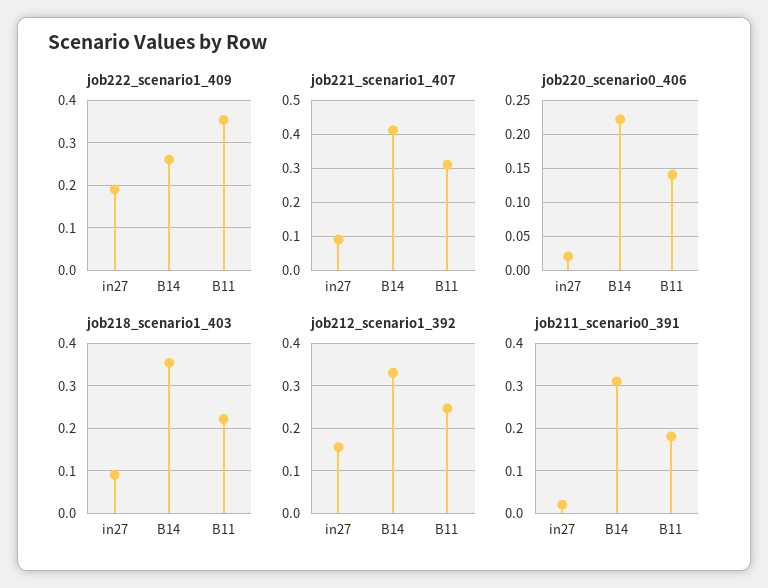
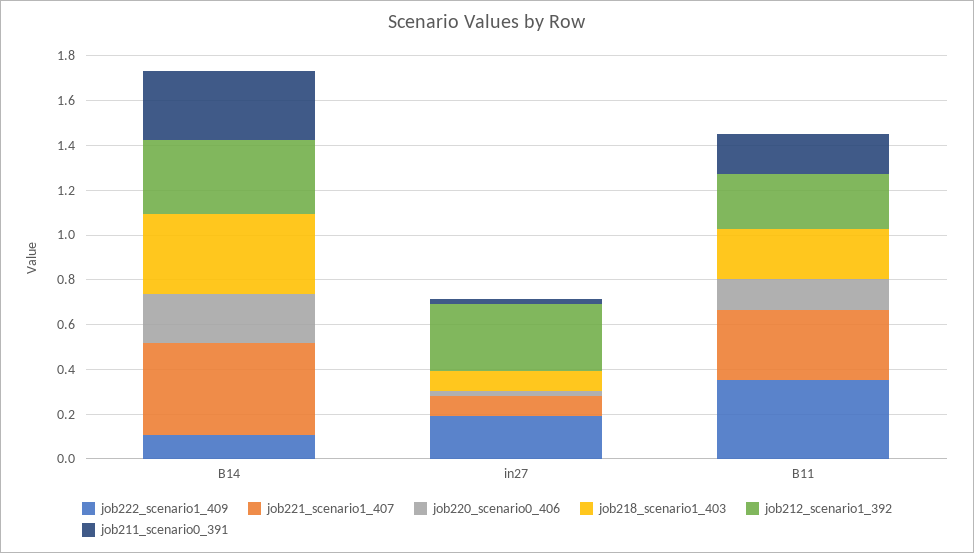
job222_scenario1_409, B14: 0.26 -> 0.1
job212_scenario1_392, in27: 0.16 -> 0.3

